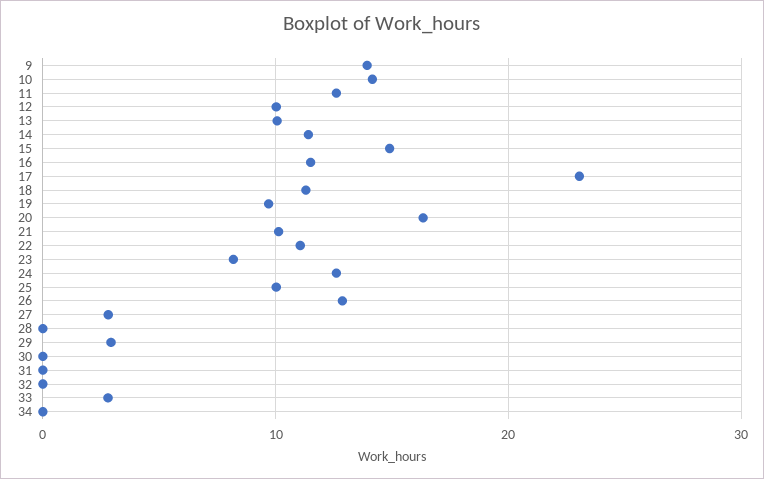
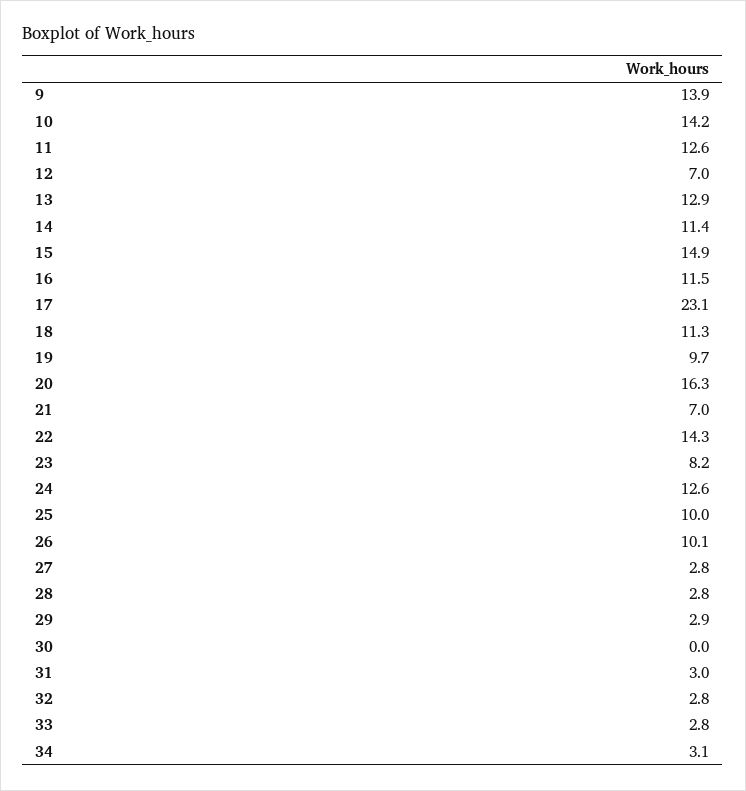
12: 10 -> 7
13: 10 -> 12.9
21: 10 -> 7
22: 11 -> 14.3
26: 13 -> 10.1
28: 0 -> 2.8
31: 0 -> 3
32: 0 -> 2.8
34: 0 -> 3.1

